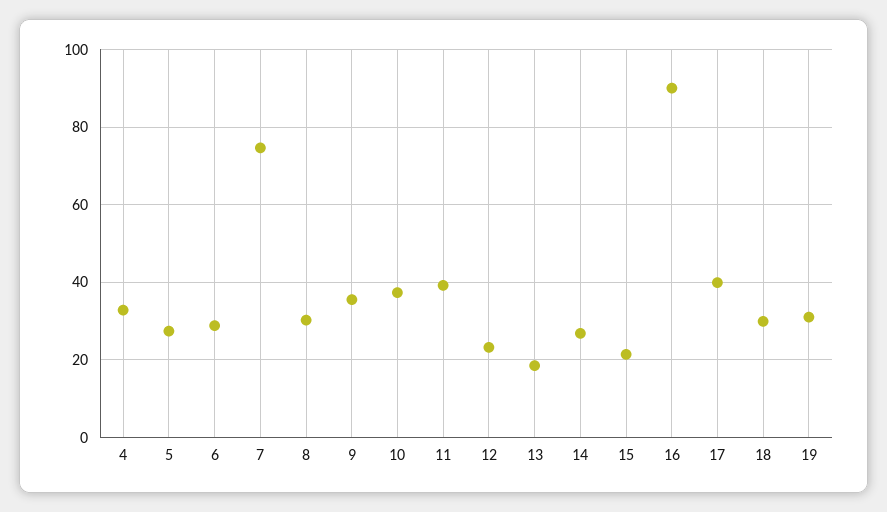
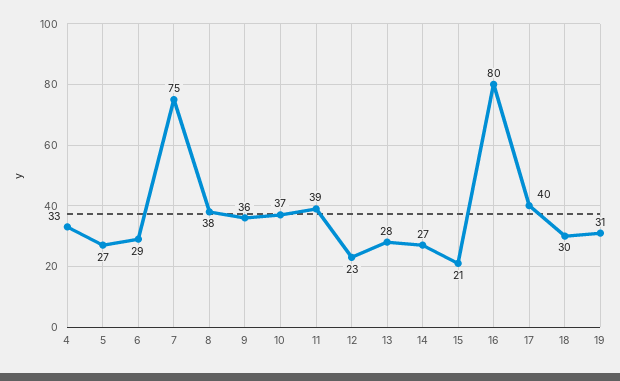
8: 30 -> 38
13: 18 -> 28
16: 90 -> 80

